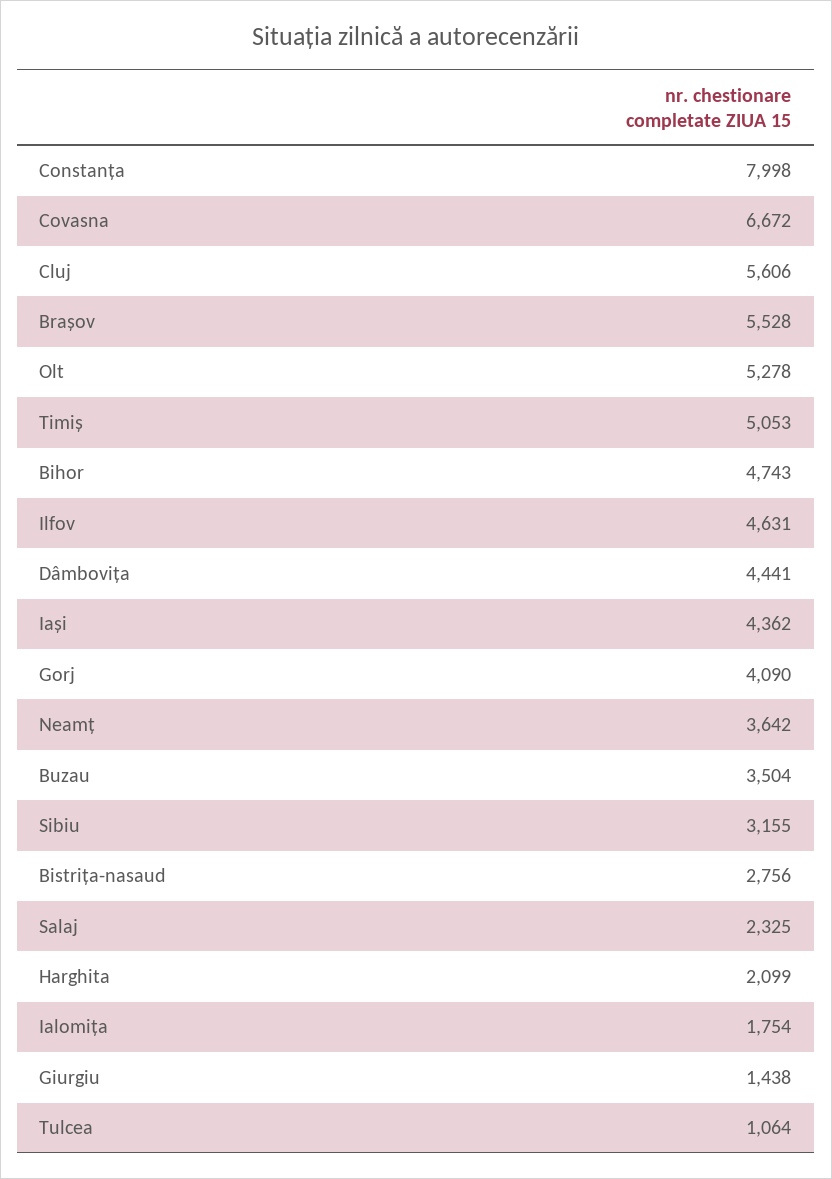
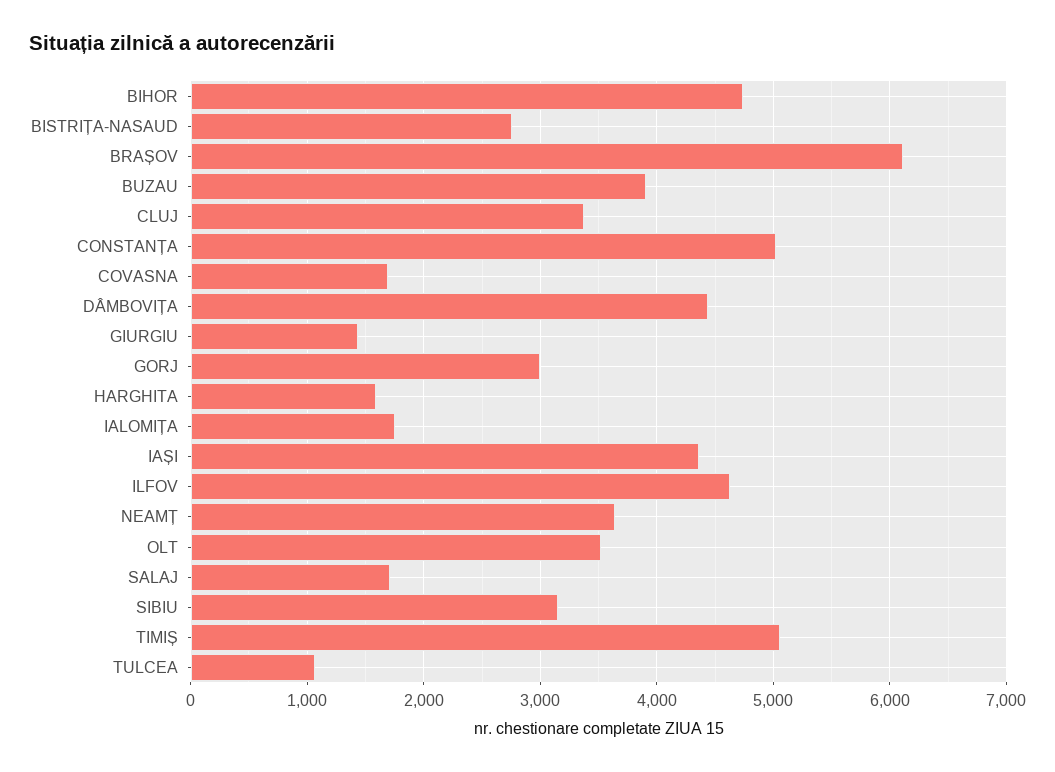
Constanța: 7998 -> 5000
Covasna: 6672 -> 1700
Cluj: 5606 -> 3400
Brașov: 5528 -> 6100
Olt: 5278 -> 3500
Gorj: 4090 -> 3000
Buzau: 3504 -> 3900
Salaj: 2325 -> 1700
Harghita: 2099 -> 1600

